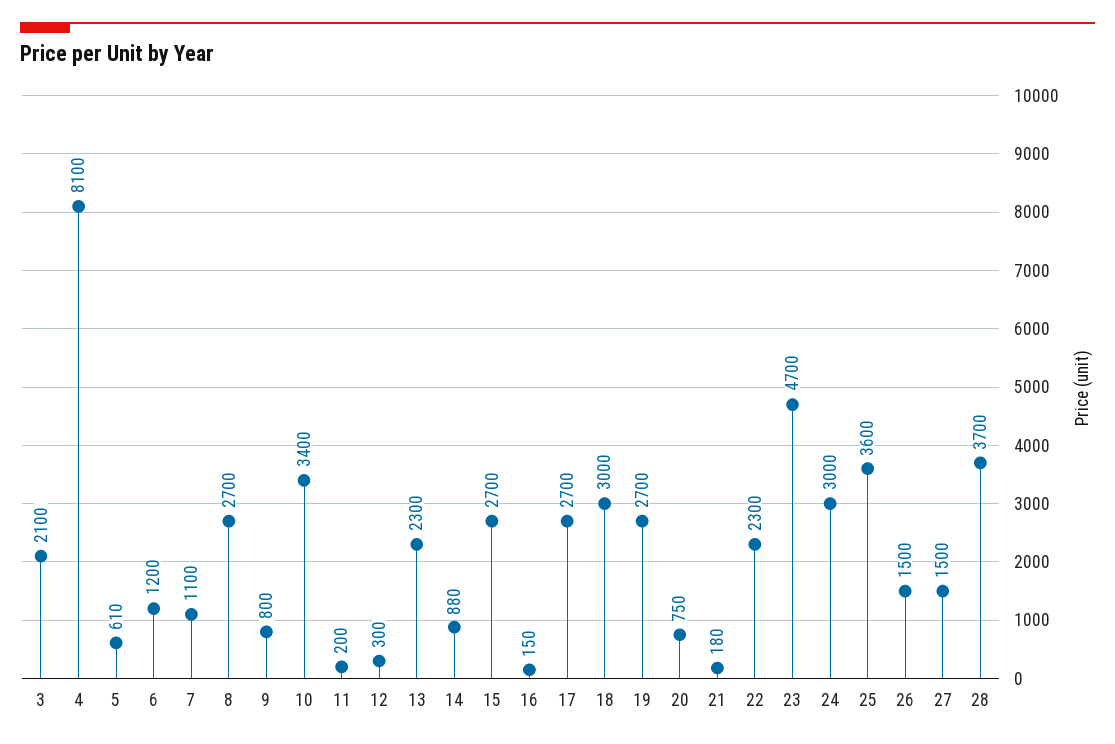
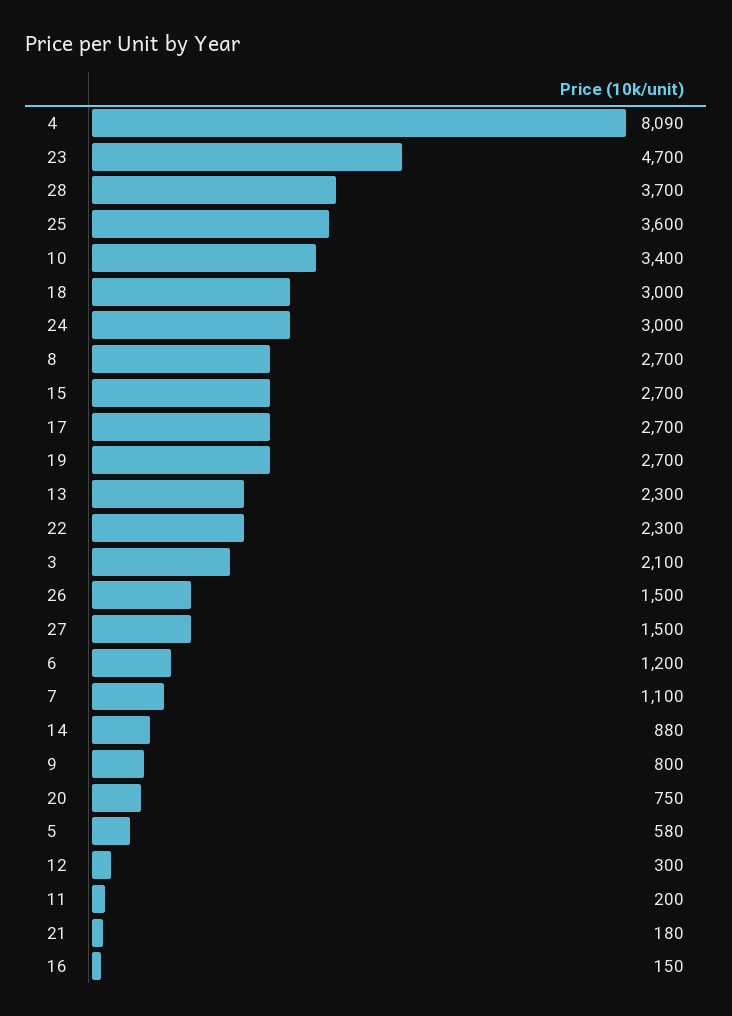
4: 8100 -> 8090
5: 610 -> 580

